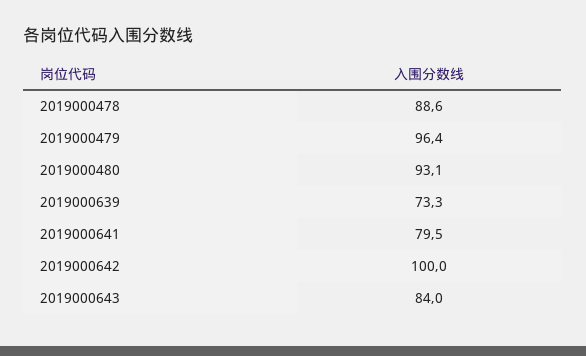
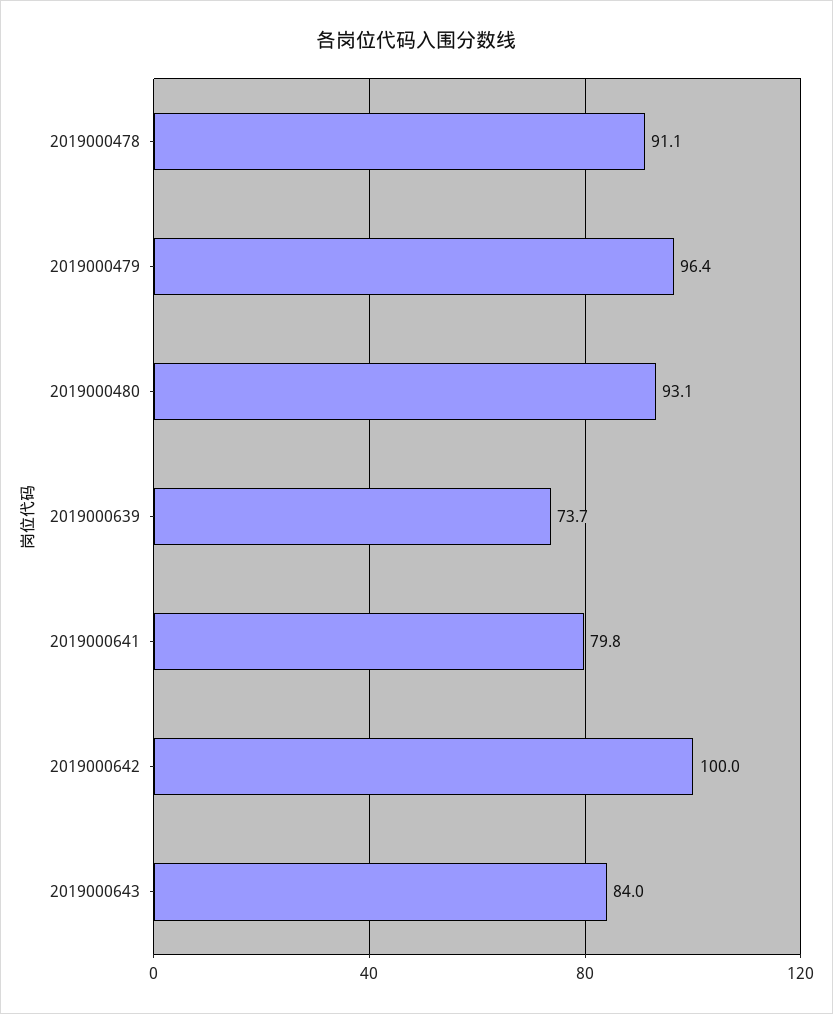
2019000478: 88.6 -> 91.1
2019000639: 73.3 -> 73.7
2019000641: 79.5 -> 79.8

